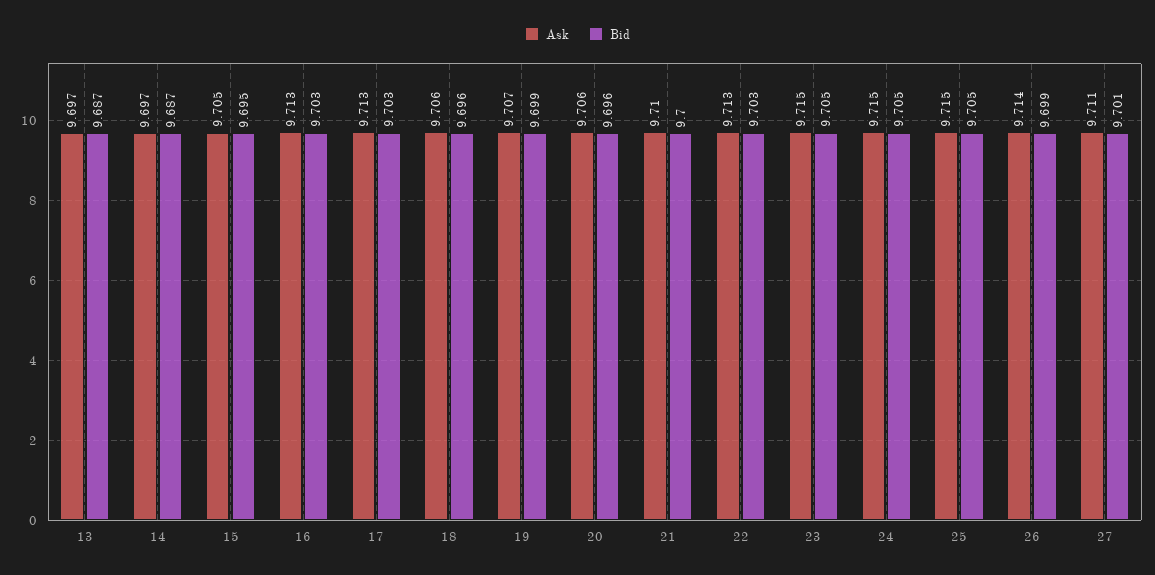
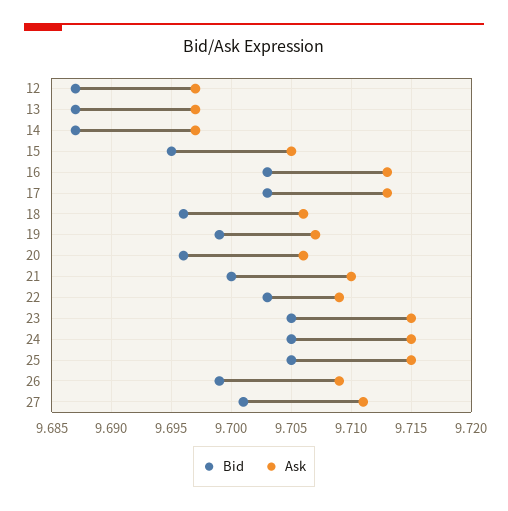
Ask, 22: 9.713 -> 9.709
Ask, 26: 9.714 -> 9.709
Bid, 12: none -> 9.687
Ask, 12: none -> 9.697

